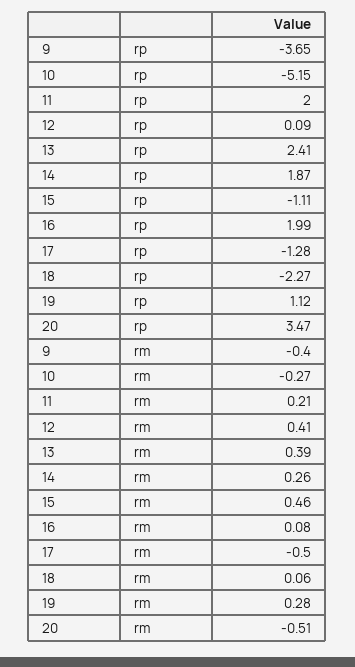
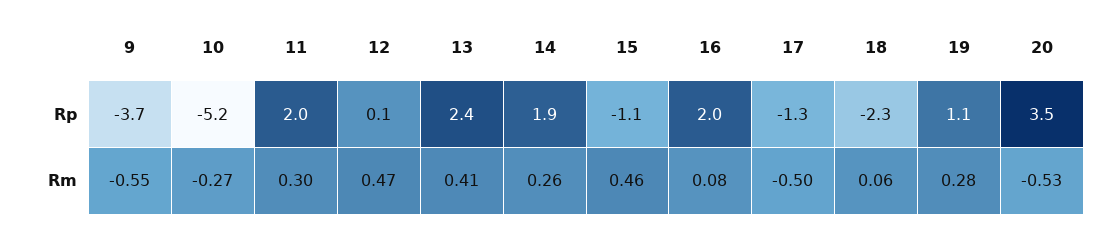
9, rm: -0.4 -> -0.55
11, rm: 0.21 -> 0.3
12, rm: 0.41 -> 0.47
13, rm: 0.39 -> 0.41
20, rm: -0.51 -> -0.53

